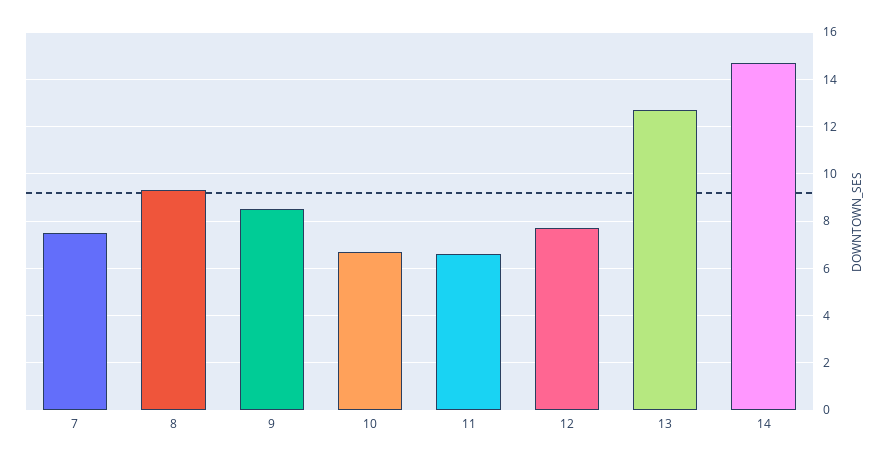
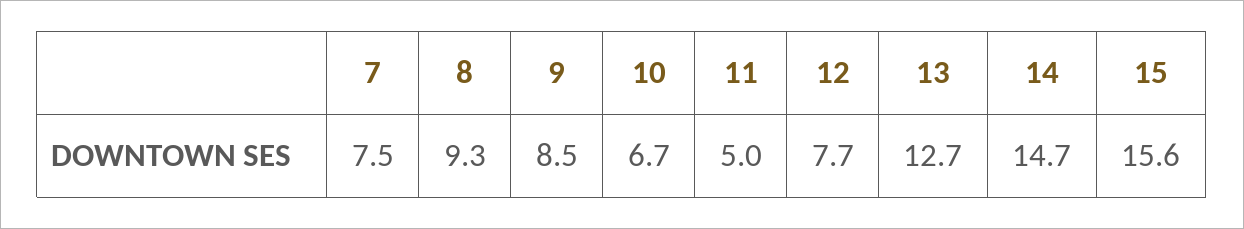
11: 6.5 -> 5
15: none -> 15.6

